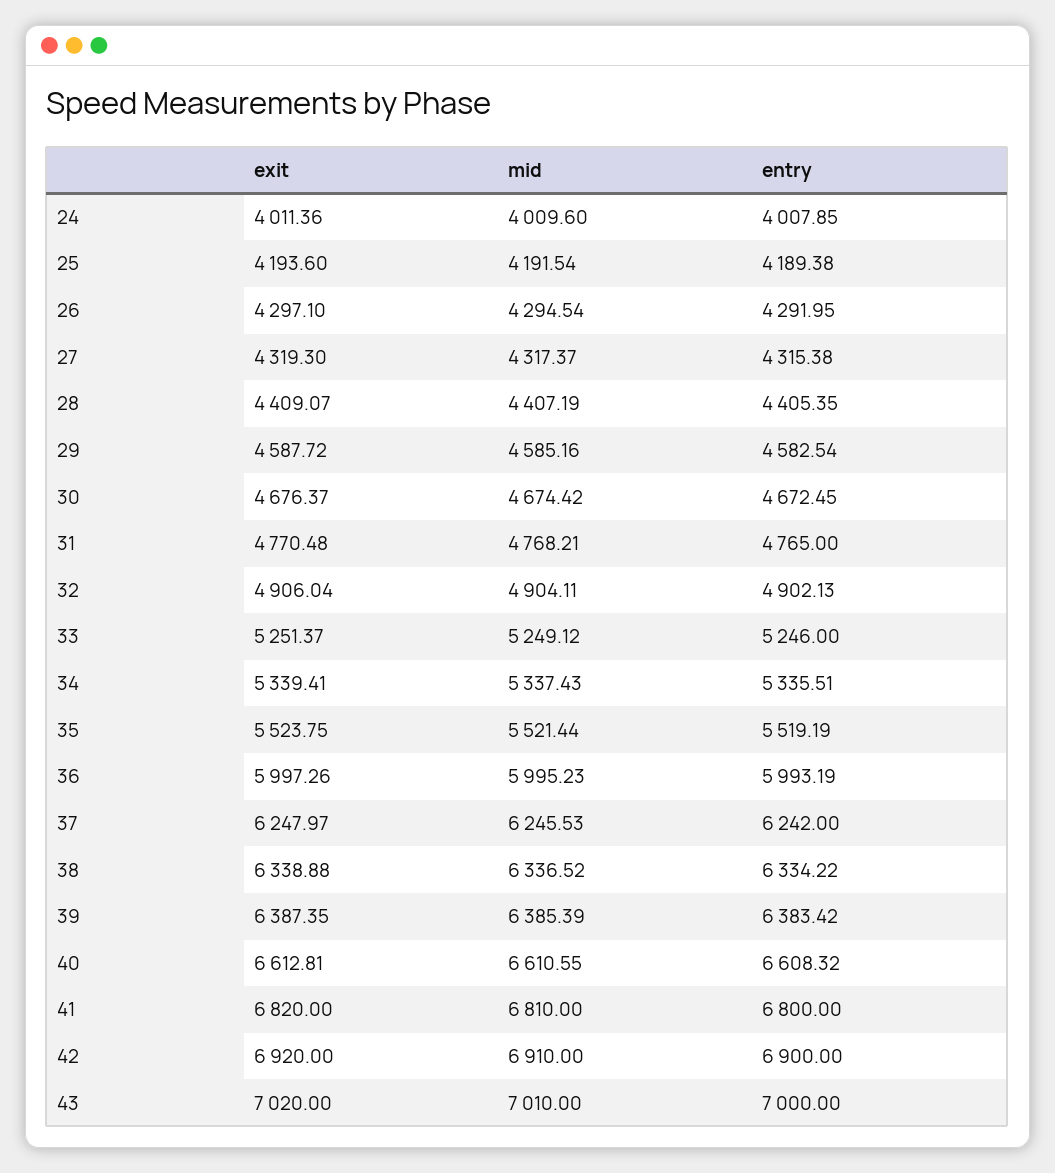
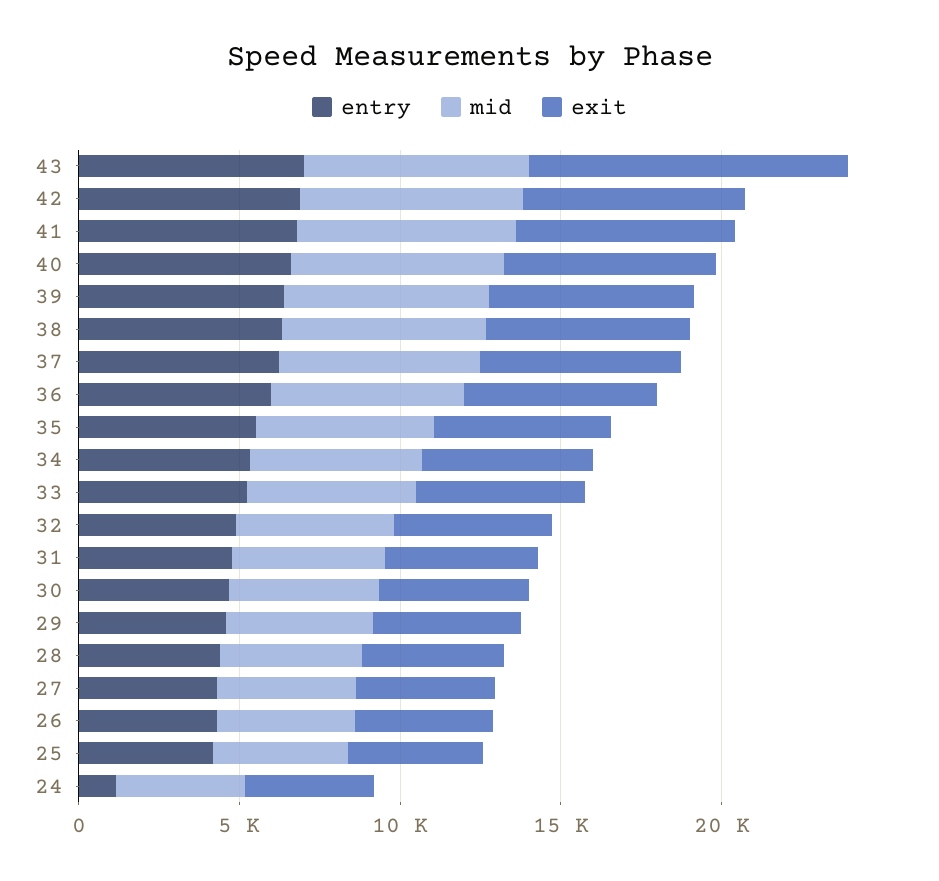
entry, 24: 4007.85 -> 1000
exit, 43: 7020 -> 10000

